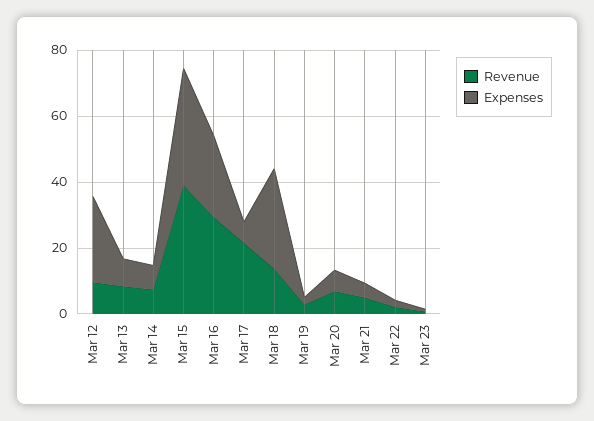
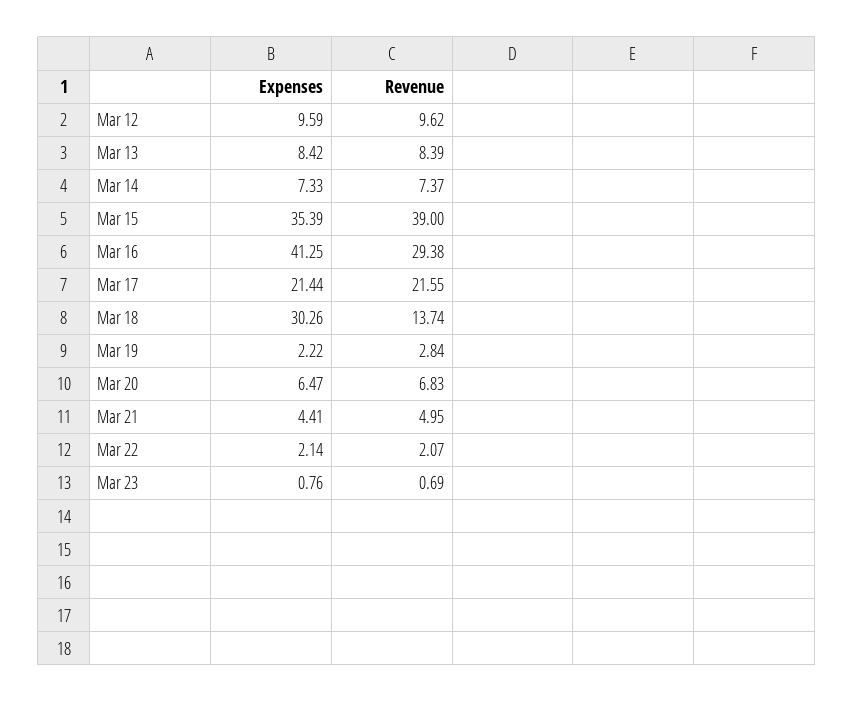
Expenses, Mar 12: 25 -> 9.59
Expenses, Mar 16: 25 -> 41.25
Expenses, Mar 17: 5 -> 21.44

